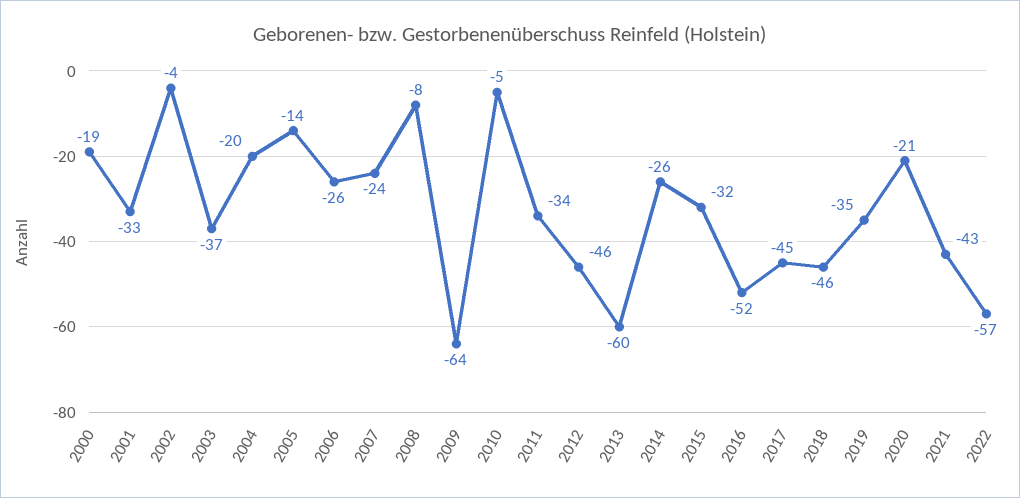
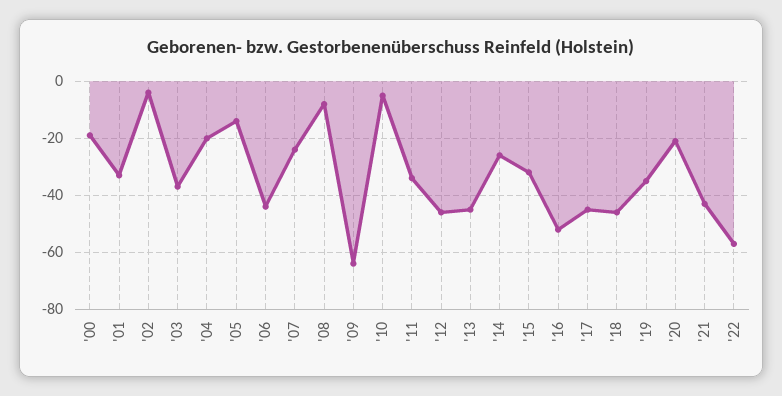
2006: -26 -> -45
2013: -60 -> -45

